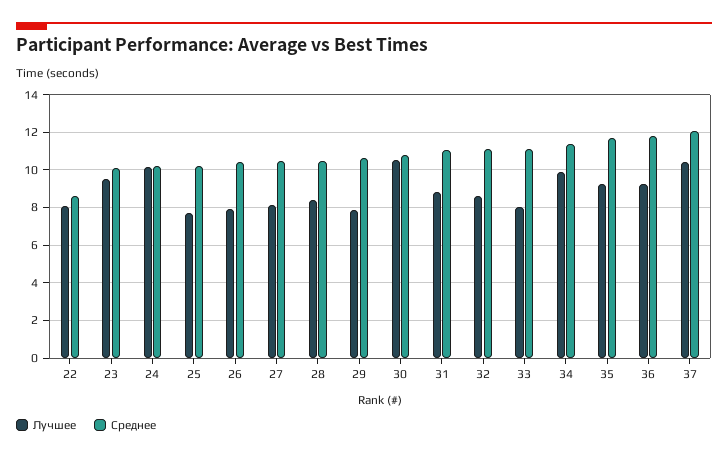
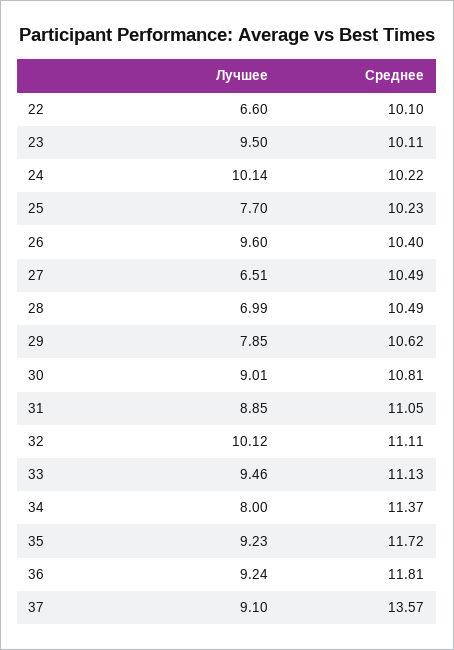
Лучшее, 22: 8 -> 6.6
Среднее, 22: 8.5 -> 10.1
Лучшее, 26: 8 -> 9.6
Лучшее, 27: 8 -> 6.51
Лучшее, 28: 8.5 -> 6.99
Лучшее, 30: 10.5 -> 9.01
Лучшее, 32: 8.5 -> 10.12
Лучшее, 33: 8 -> 9.46
Лучшее, 34: 10 -> 8
Лучшее, 37: 10.5 -> 9.1
Среднее, 37: 12 -> 13.57

